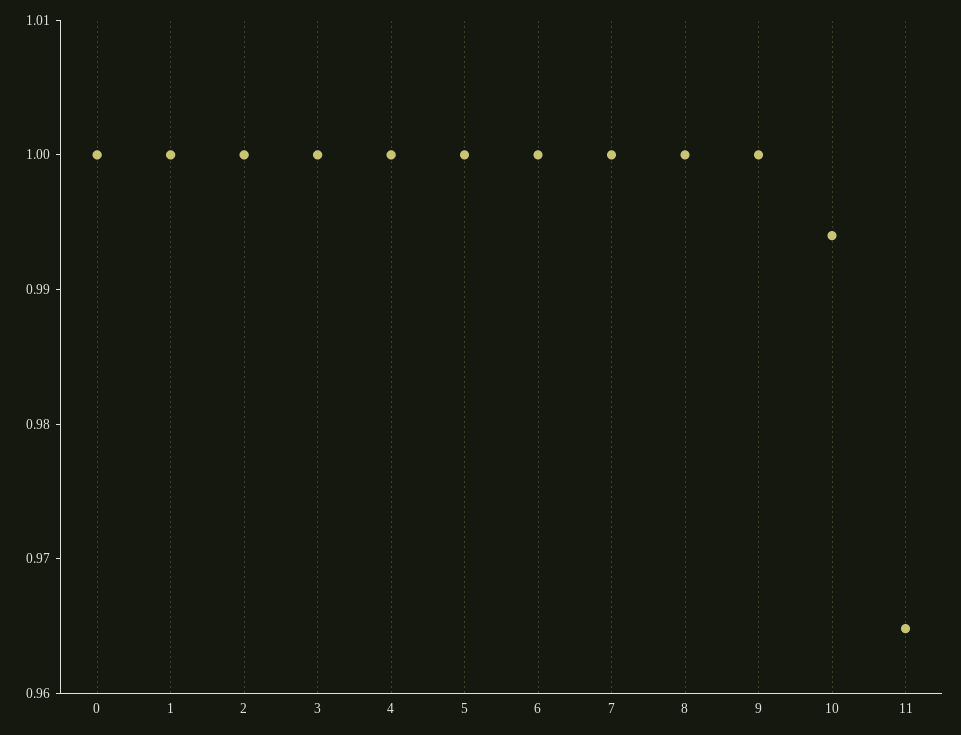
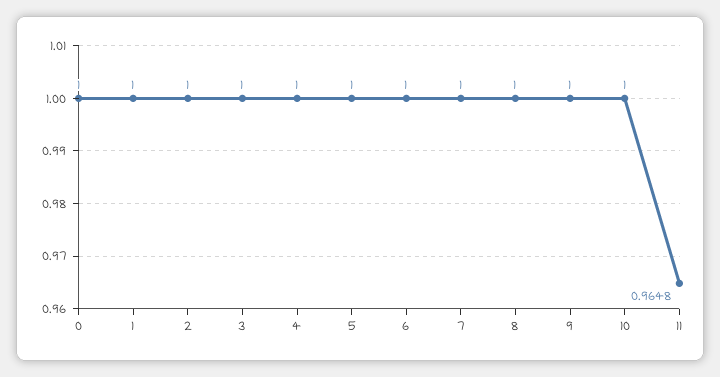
10: 0.994 -> 1

